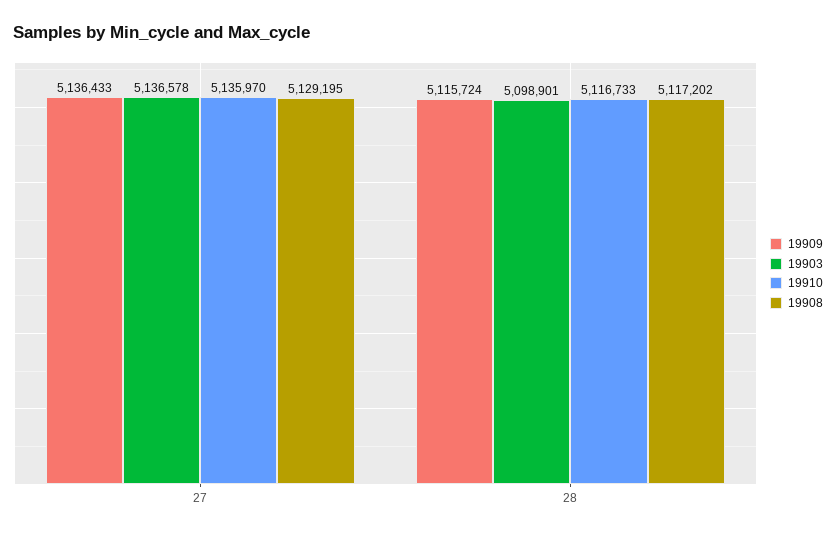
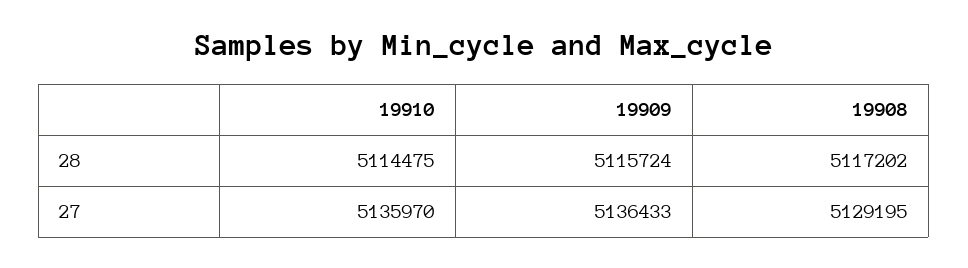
19903, 27: 5136578 -> none
19903, 28: 5098901 -> none
19910, 28: 5116733 -> 5114475

